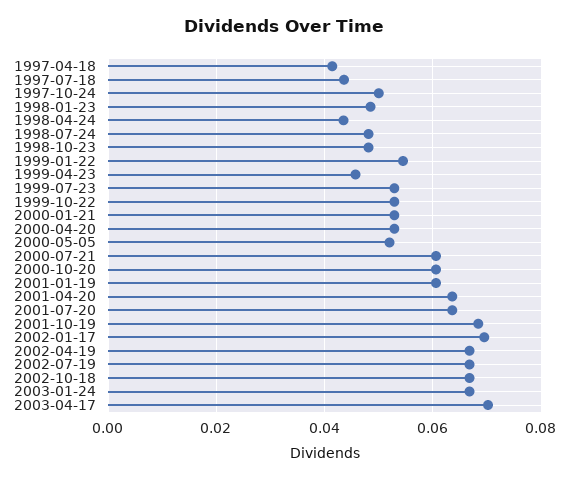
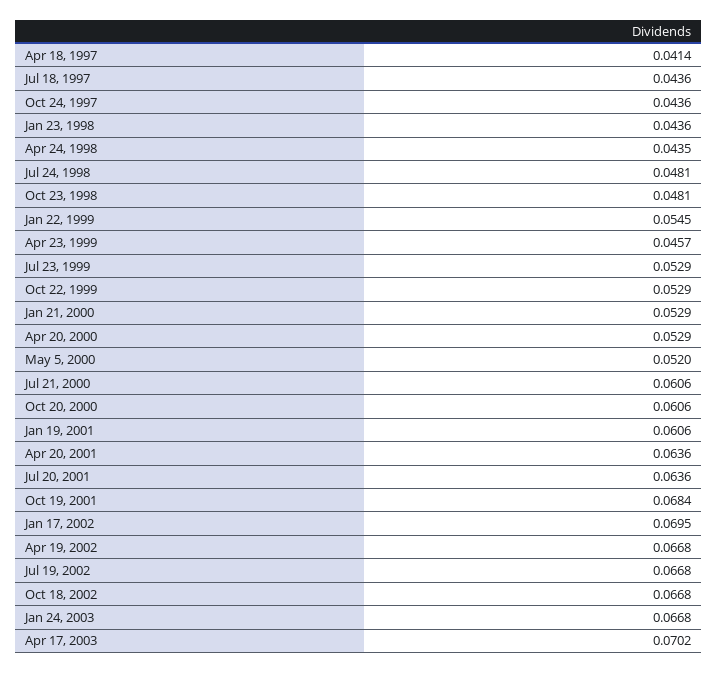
1997-10-24: 0.05 -> 0.0436
1998-01-23: 0.048 -> 0.0436

